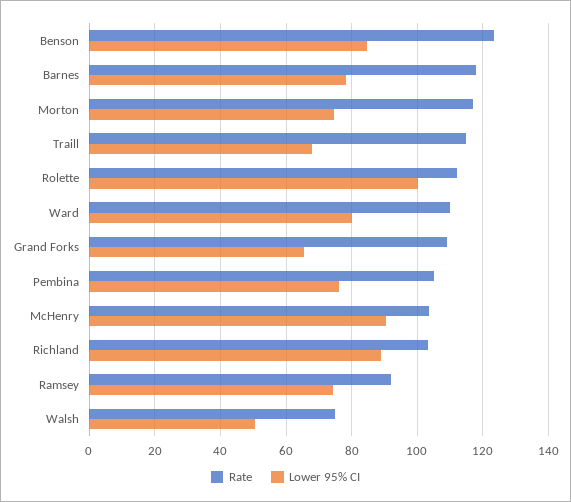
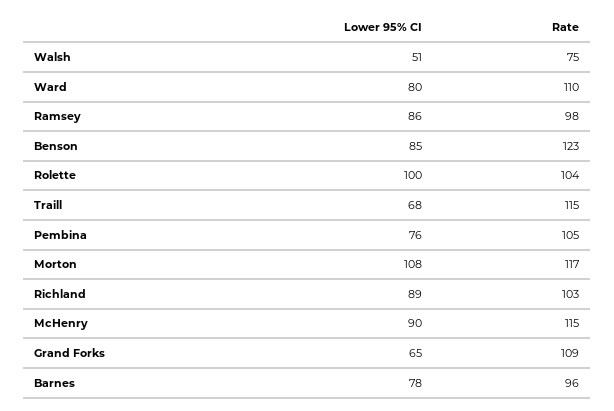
Rate, Barnes: 118 -> 96
Lower 95% CI, Morton: 74 -> 108
Rate, Rolette: 112 -> 104
Rate, McHenry: 104 -> 115
Rate, Ramsey: 92 -> 98
Lower 95% CI, Ramsey: 74 -> 86

